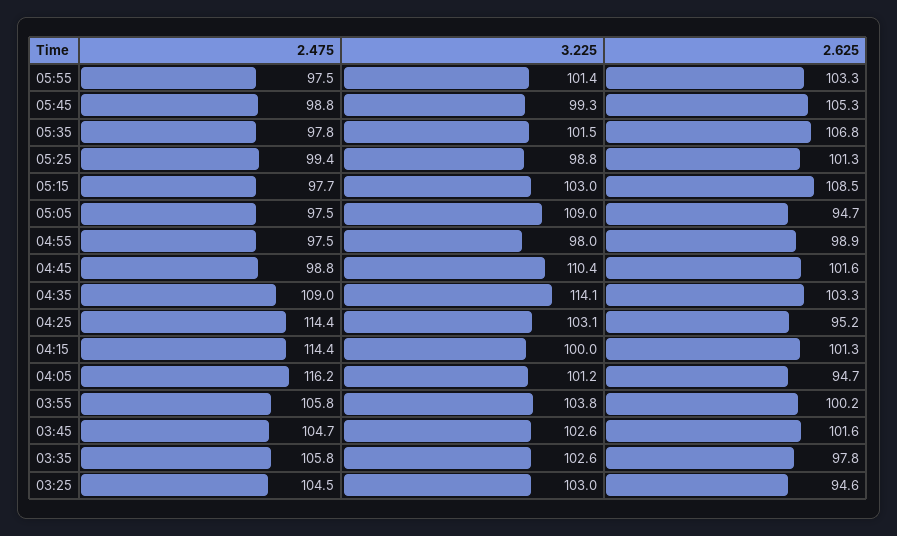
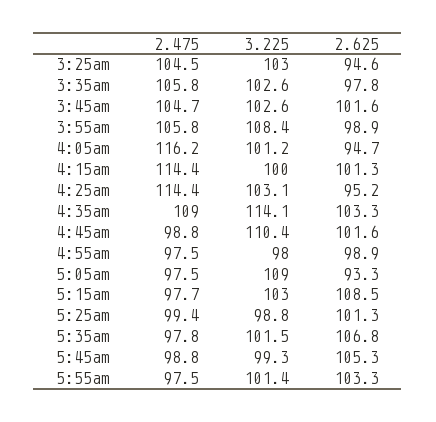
2.625, 05:05: 94.7 -> 93.3
3.225, 03:55: 103.8 -> 108.4
2.625, 03:55: 100.2 -> 98.9

